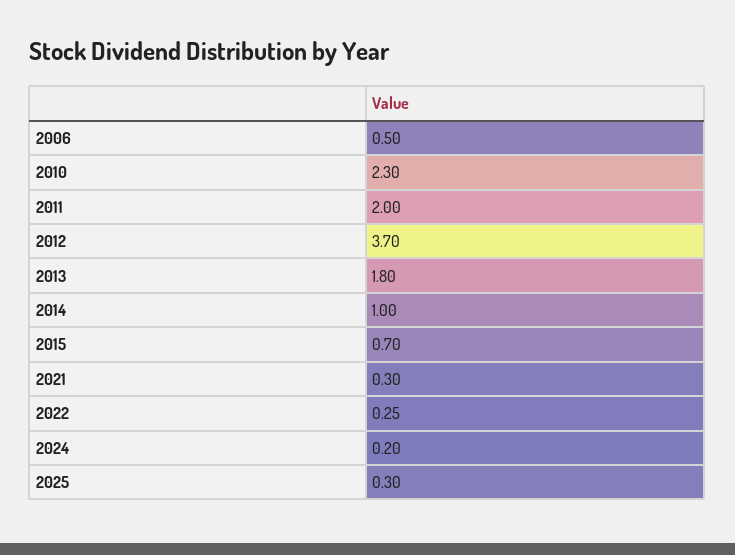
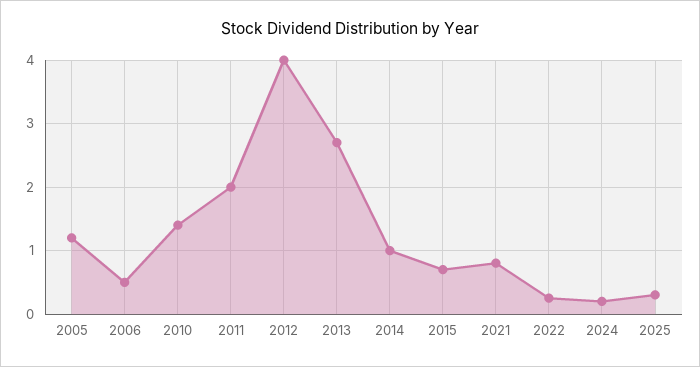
2010: 2.3 -> 1.4
2012: 3.7 -> 4
2013: 1.8 -> 2.7
2021: 0.3 -> 0.8
2005: none -> 1.2

